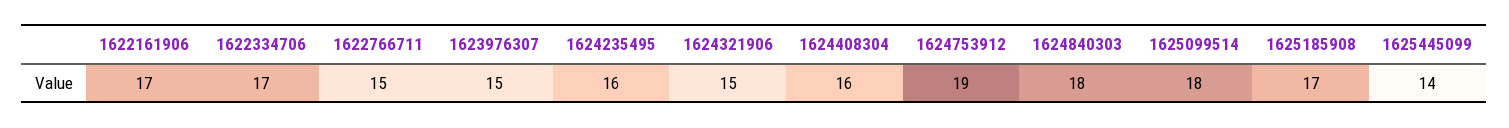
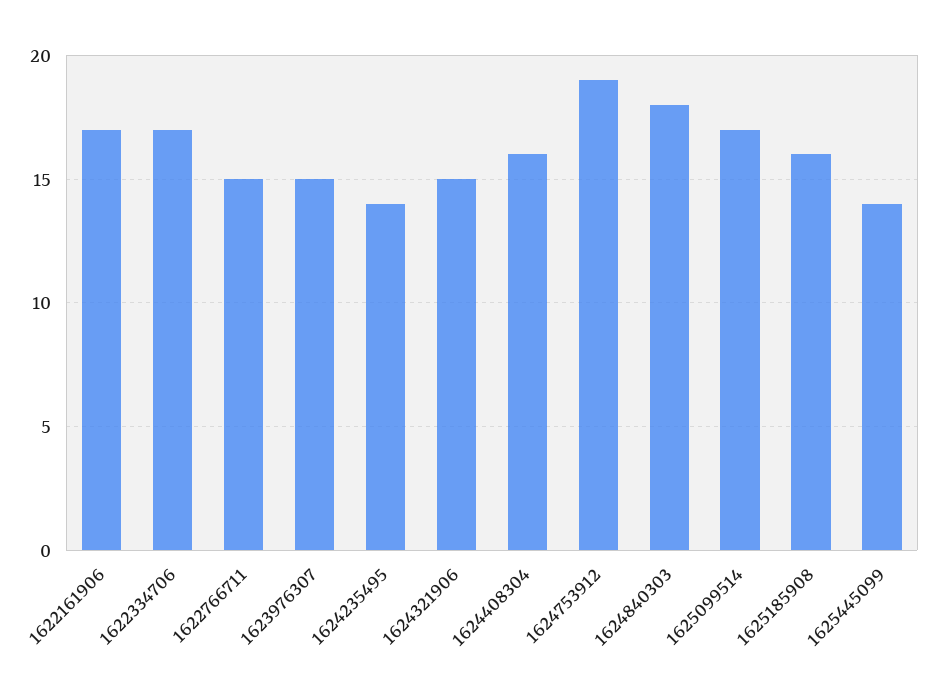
1624235495: 16 -> 14
1625099514: 18 -> 17
1625185908: 17 -> 16

